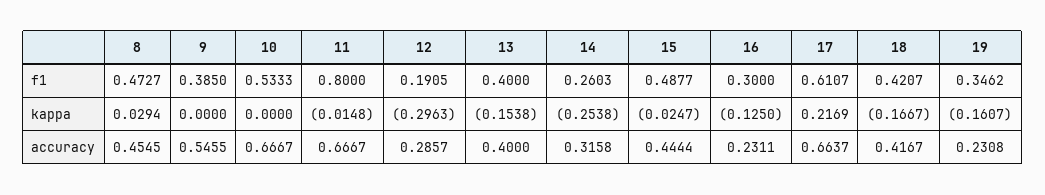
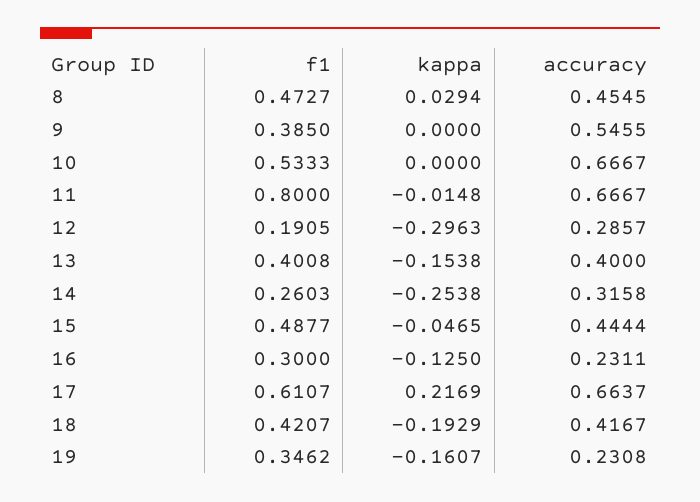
13, f1: 0.4 -> 0.4008
15, kappa: -0.0247 -> -0.0465
18, kappa: -0.1667 -> -0.1929

